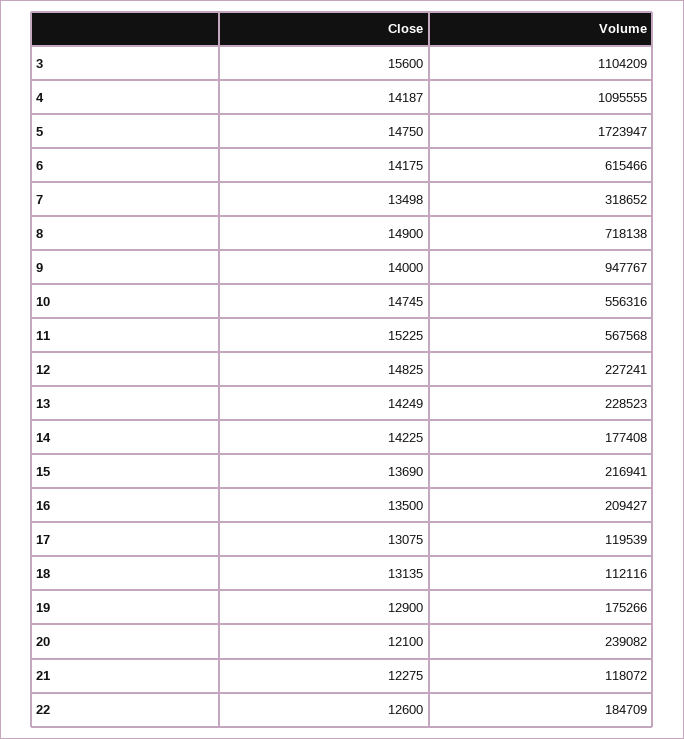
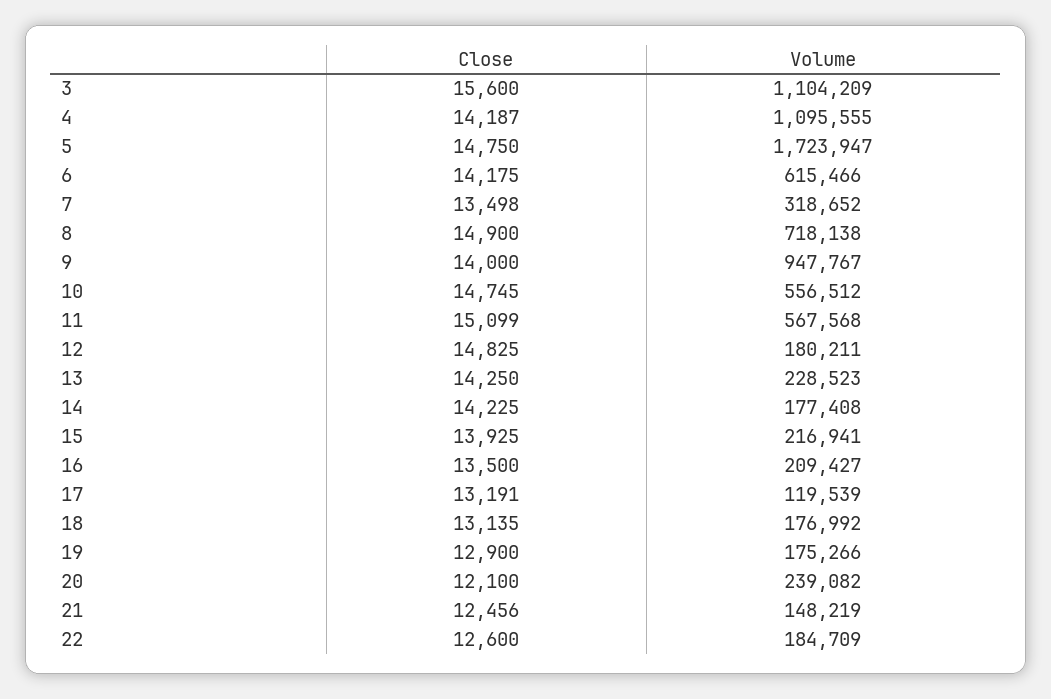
Volume, 10: 556316 -> 556512
Close, 11: 15225 -> 15099
Volume, 12: 227241 -> 180211
Close, 13: 14249 -> 14250
Close, 15: 13690 -> 13925
Close, 17: 13075 -> 13191
Volume, 18: 112116 -> 176992
Close, 21: 12275 -> 12456
Volume, 21: 118072 -> 148219

